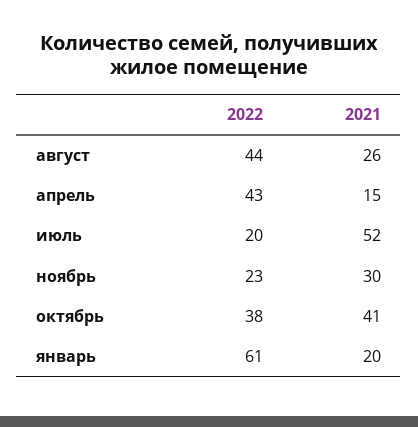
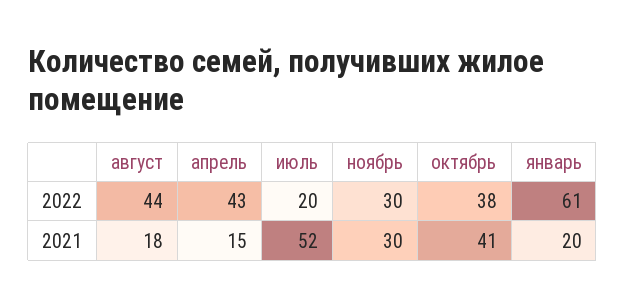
2021, август: 26 -> 18
2022, ноябрь: 23 -> 30

